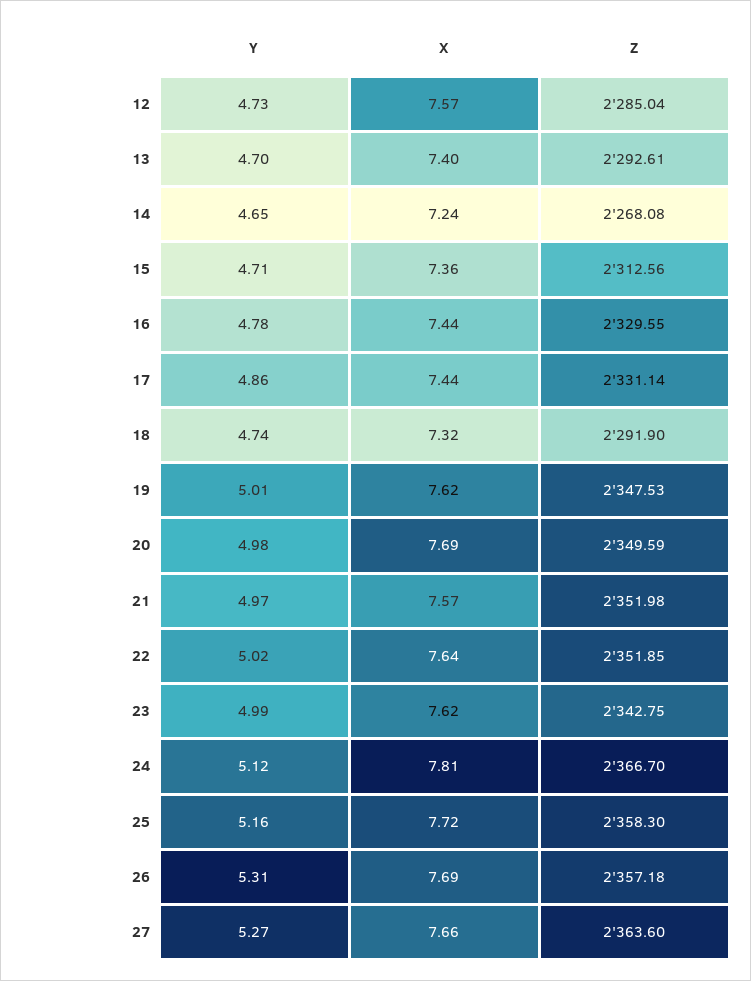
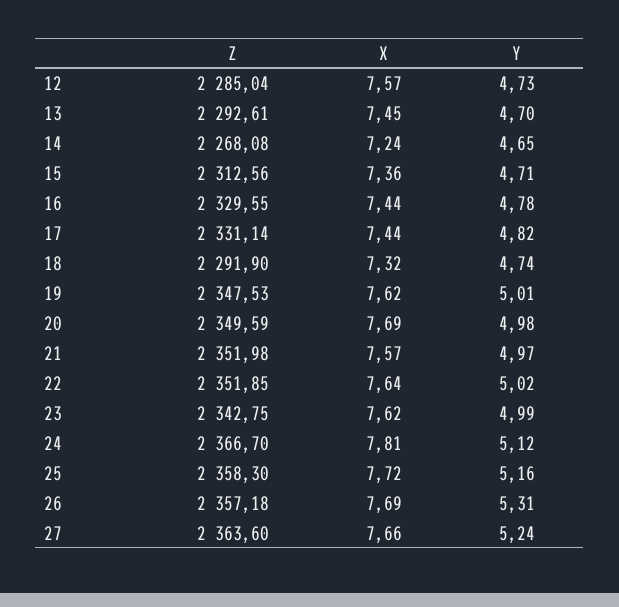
X, 13: 7.4 -> 7.45
Y, 17: 4.86 -> 4.82
Y, 27: 5.27 -> 5.24

